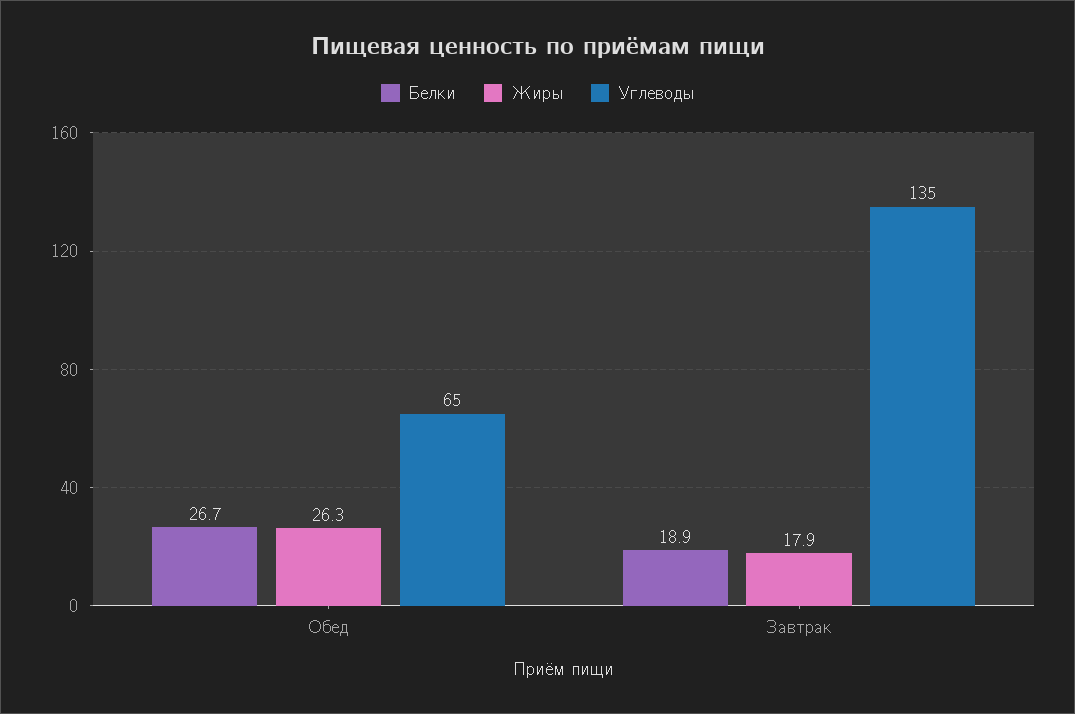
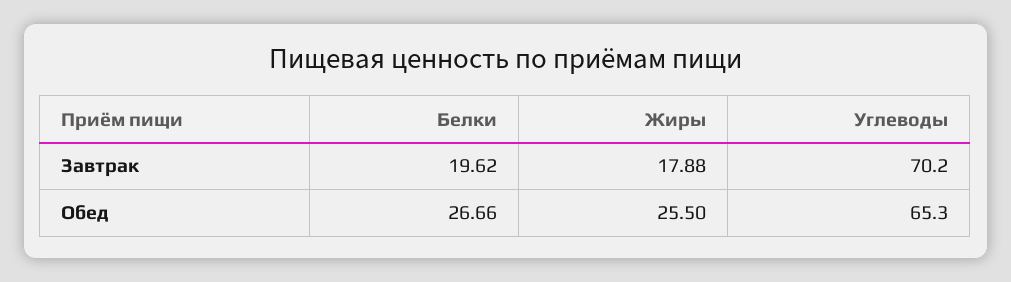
Жиры, Обед: 26.3 -> 25.5
Белки, Завтрак: 18.9 -> 19.62
Углеводы, Завтрак: 135 -> 70.2

